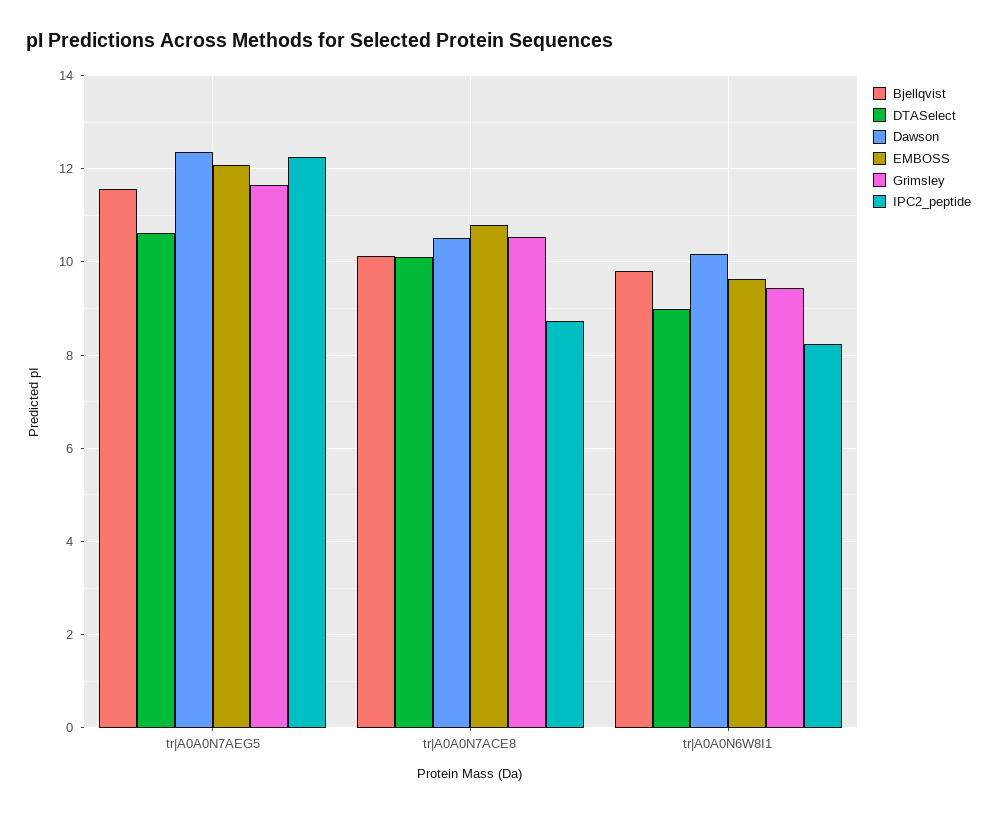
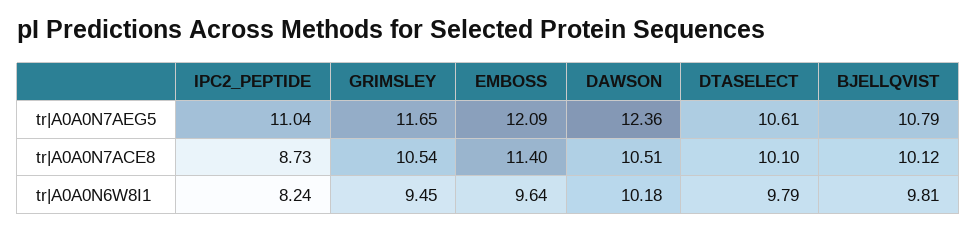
Bjellqvist, tr|A0A0N7AEG5: 11.6 -> 10.79
IPC2_peptide, tr|A0A0N7AEG5: 12.2 -> 11.04
EMBOSS, tr|A0A0N7ACE8: 10.8 -> 11.4
DTASelect, tr|A0A0N6W8I1: 9 -> 9.79

